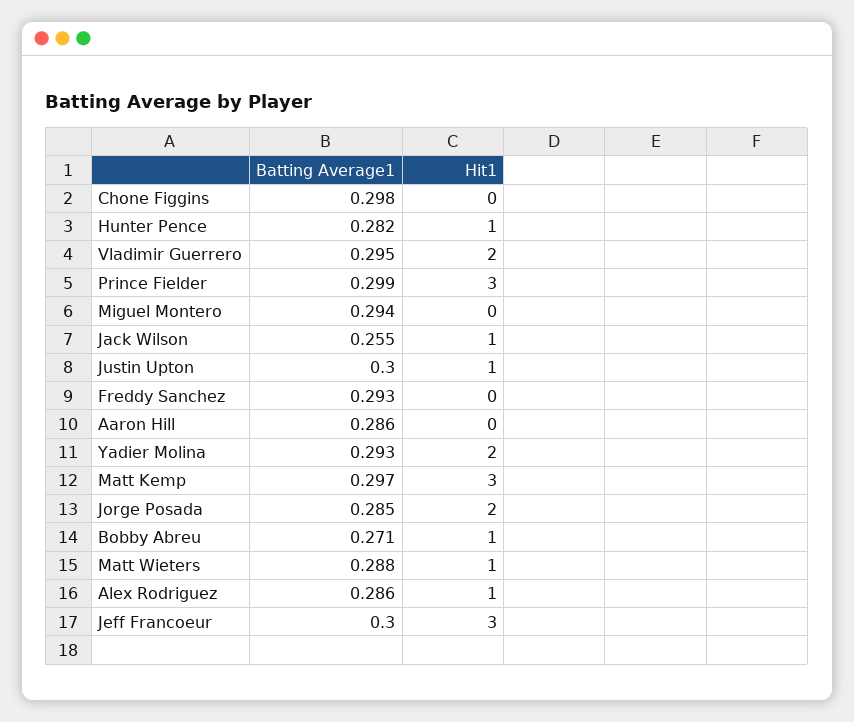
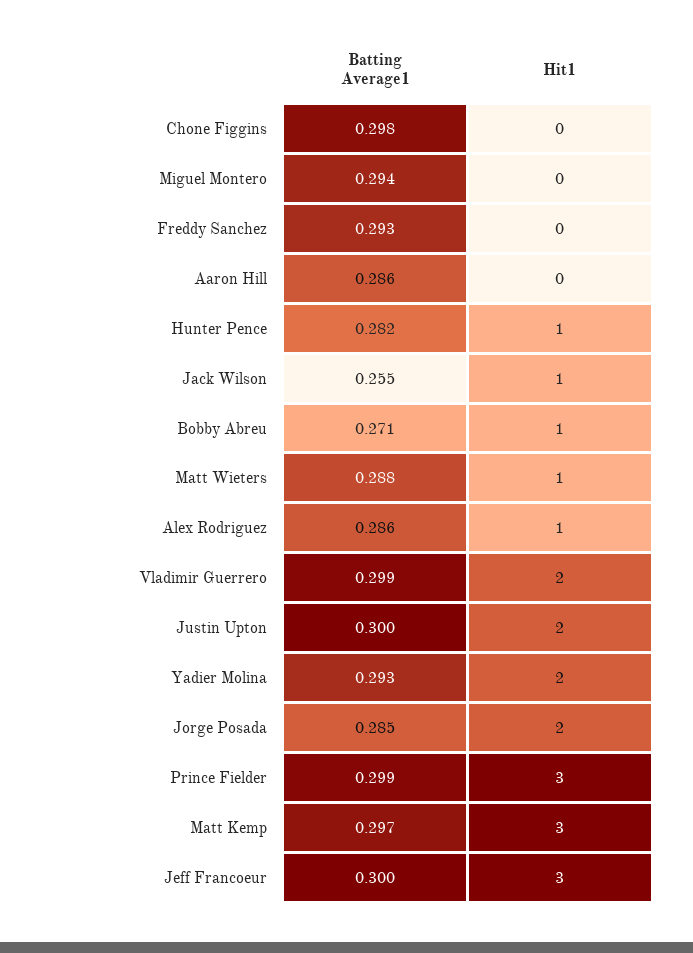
Batting Average1, Vladimir Guerrero: 0.295 -> 0.299
Hit1, Justin Upton: 1 -> 2

